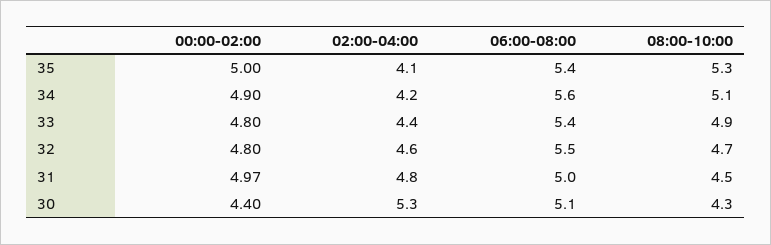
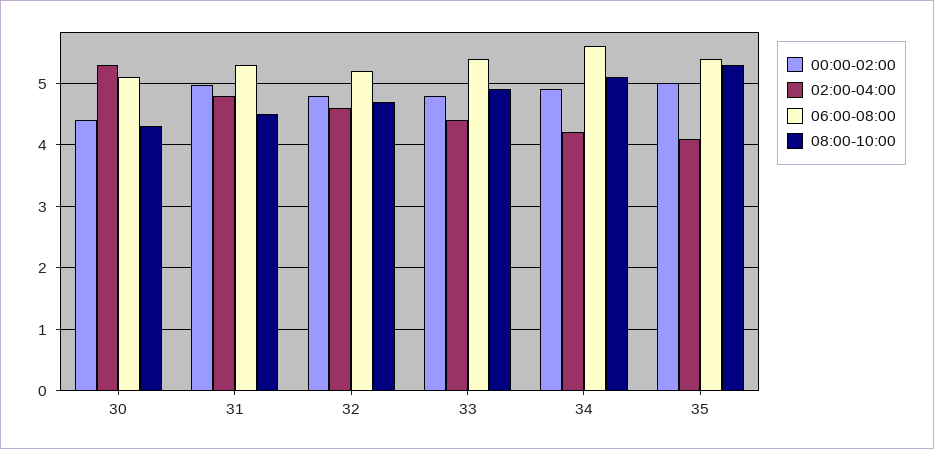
06:00-08:00, 32: 5.5 -> 5.2
06:00-08:00, 31: 5 -> 5.3

